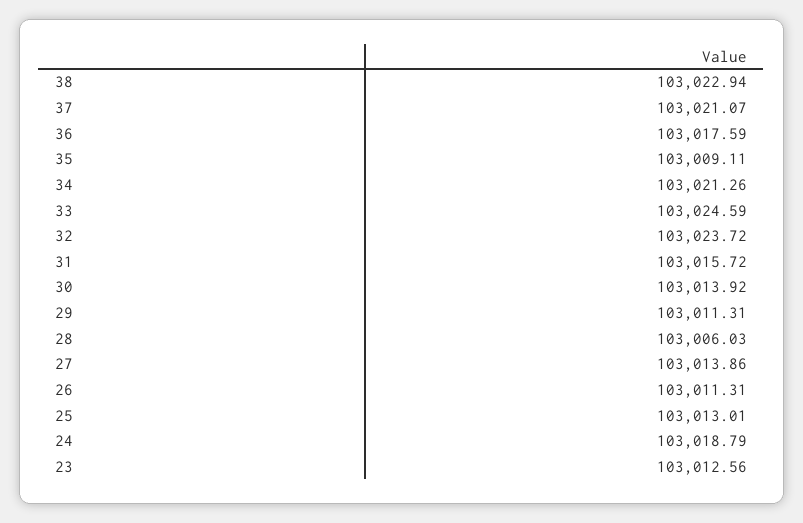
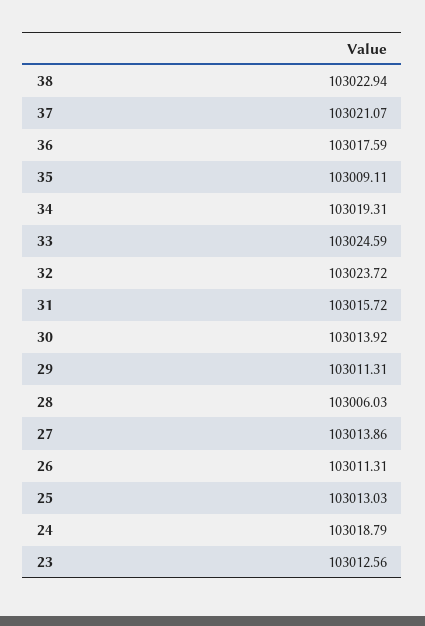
34: 103021.26 -> 103019.31
25: 103013.01 -> 103013.03

